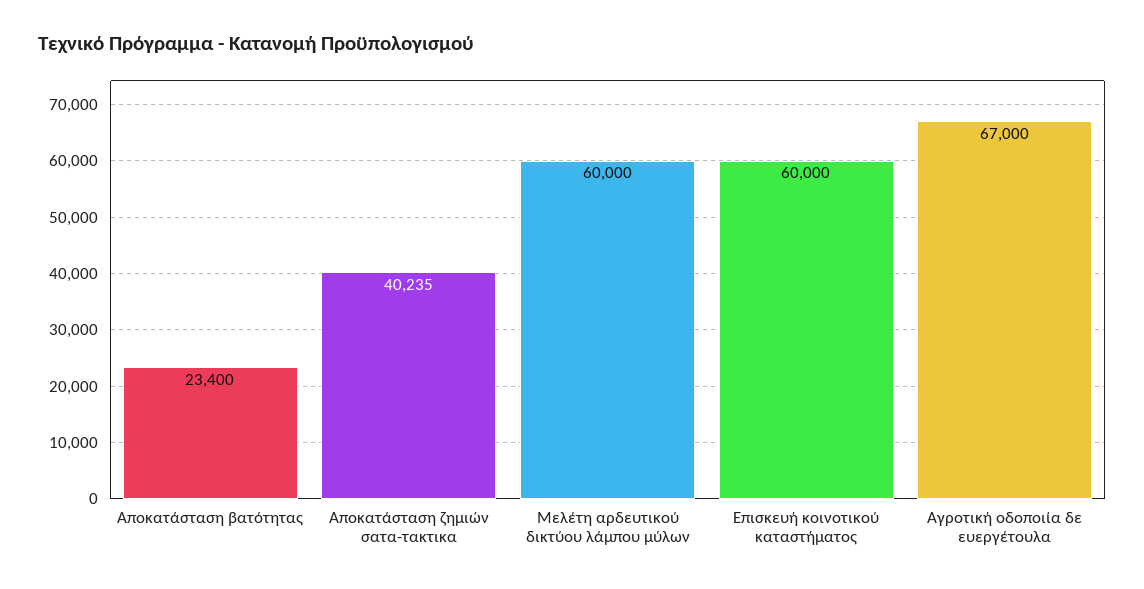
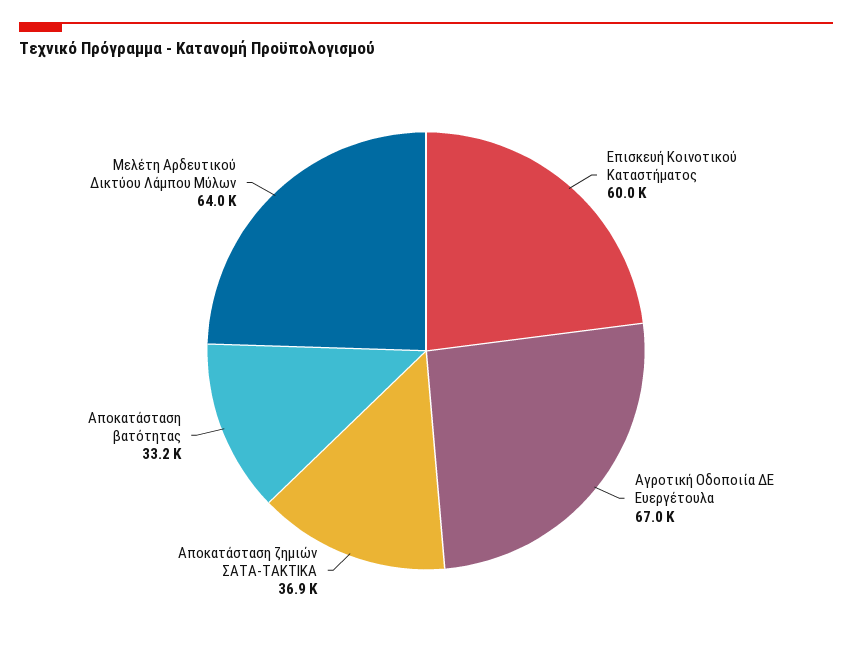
Αποκατάσταση βατότητας: 23400 -> 33200
Αποκατάσταση ζημιών σατα-τακτικα: 40235 -> 36900
Μελέτη αρδευτικού δικτύου λάμπου μύλων: 60000 -> 64000

